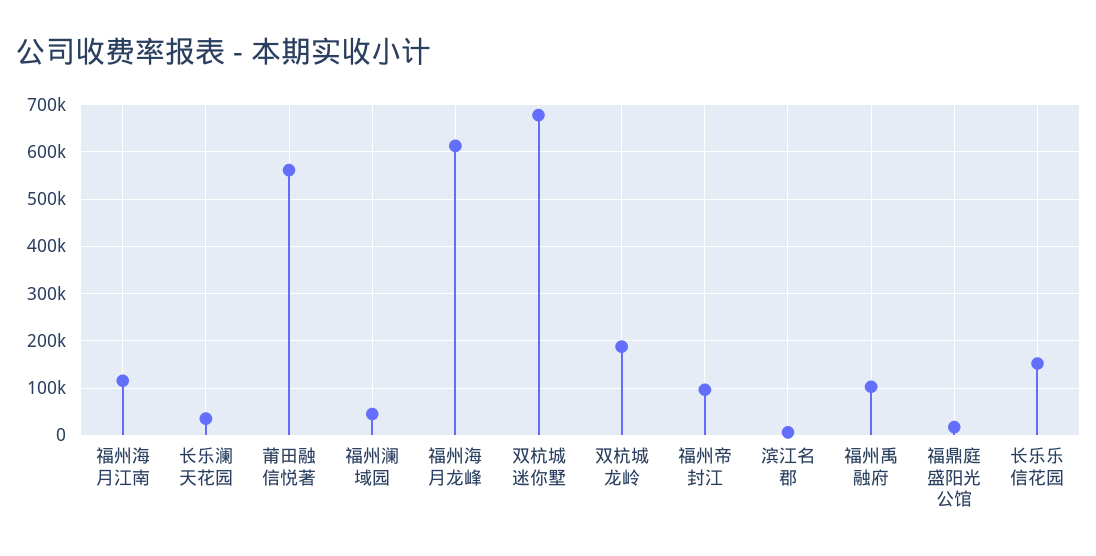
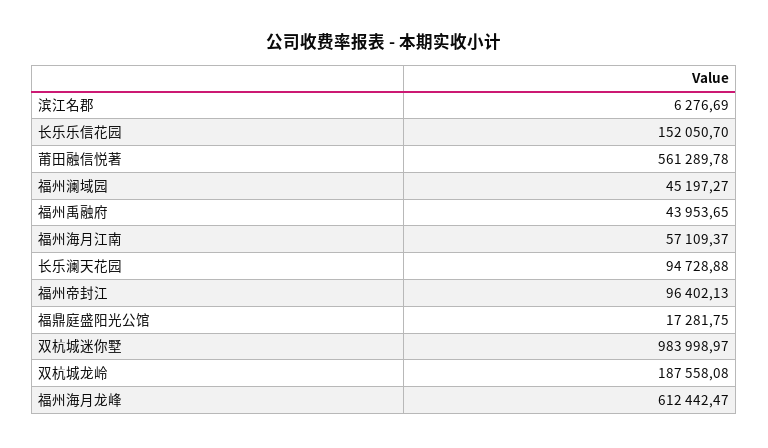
福州海月江南: 120000 -> 57109.37
长乐澜天花园: 40000 -> 94728.88
双杭城迷你墅: 680000 -> 983998.97
福州禹融府: 100000 -> 43953.65

